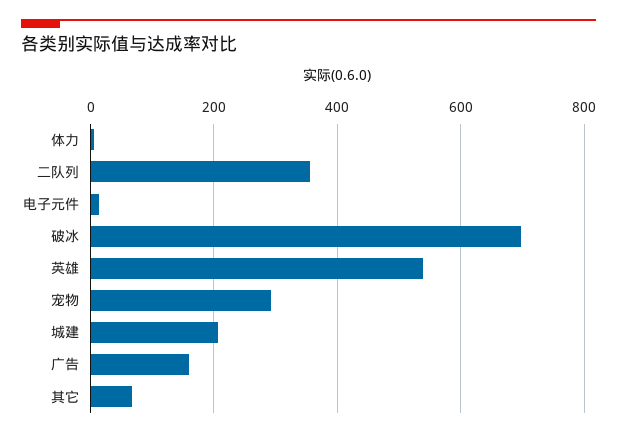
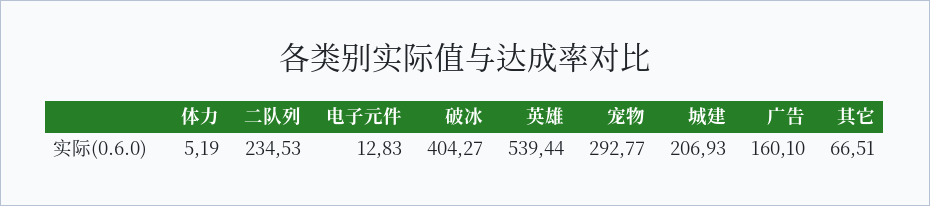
二队列: 360 -> 234.53
破冰: 700 -> 404.27

